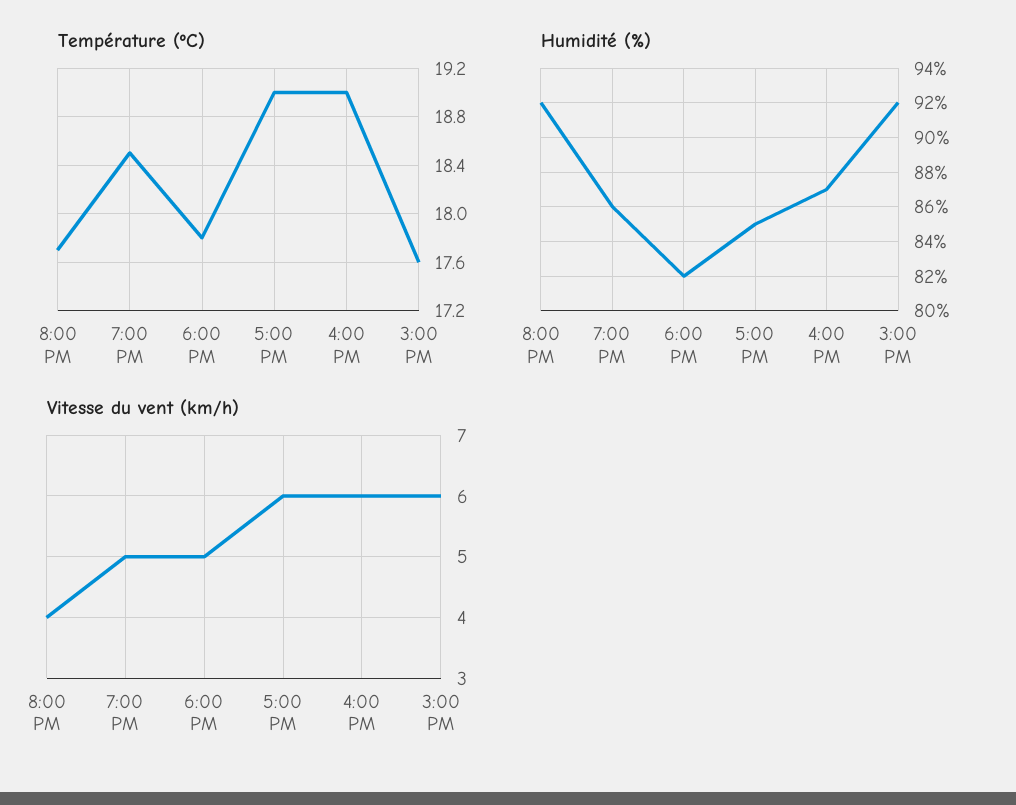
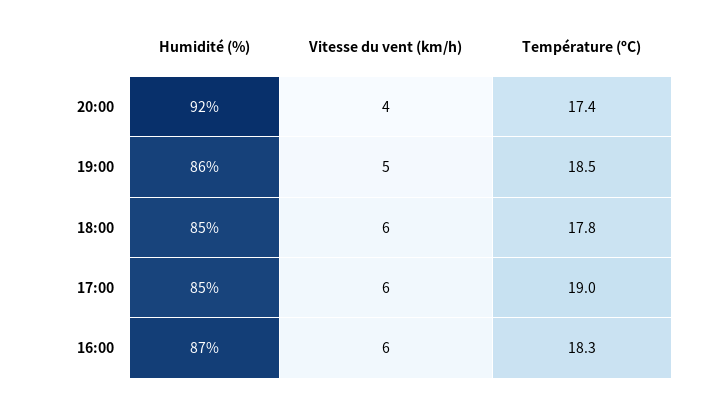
Température (ºC), 8:00 PM: 17.7 -> 17.4
Température (ºC), 4:00 PM: 19 -> 18.3
Température (ºC), 3:00 PM: 17.6 -> none
Humidité (%), 6:00 PM: 82 -> 85
Humidité (%), 3:00 PM: 92 -> none
Vitesse du vent (km/h), 6:00 PM: 5 -> 6
Vitesse du vent (km/h), 3:00 PM: 6 -> none

